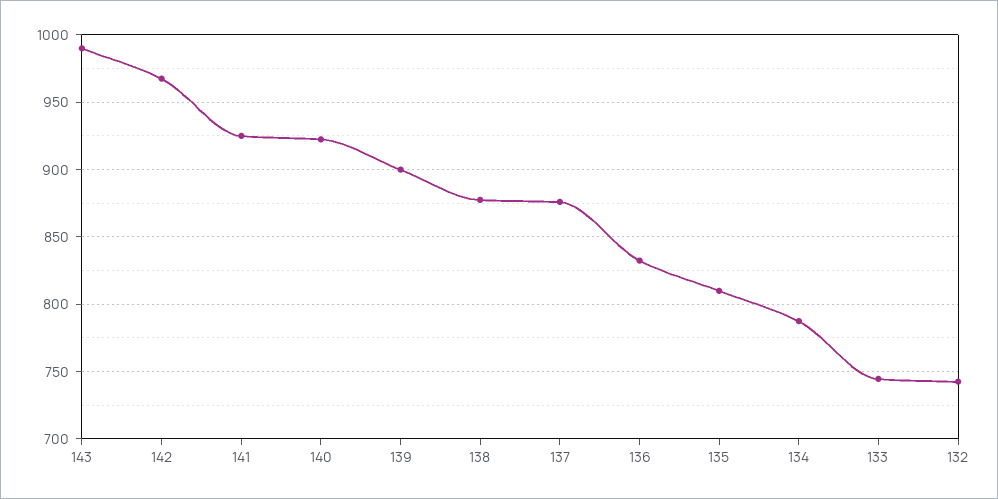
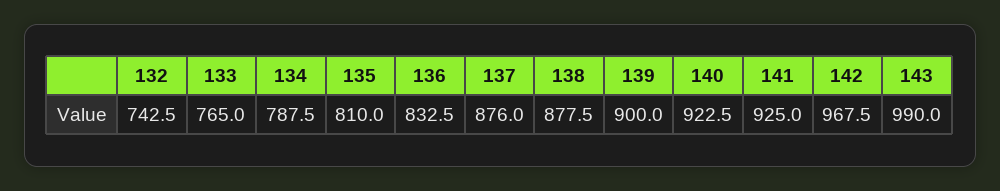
133: 745 -> 765

